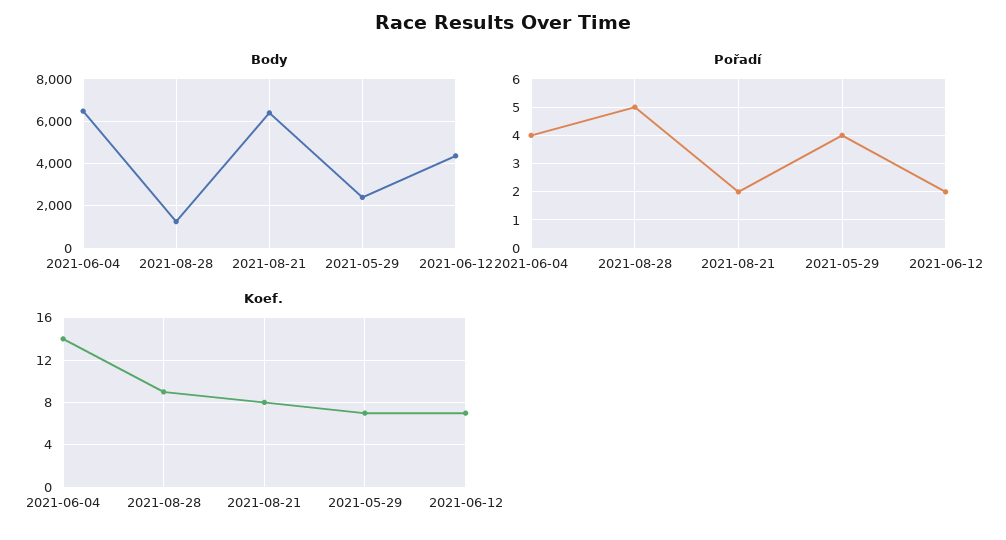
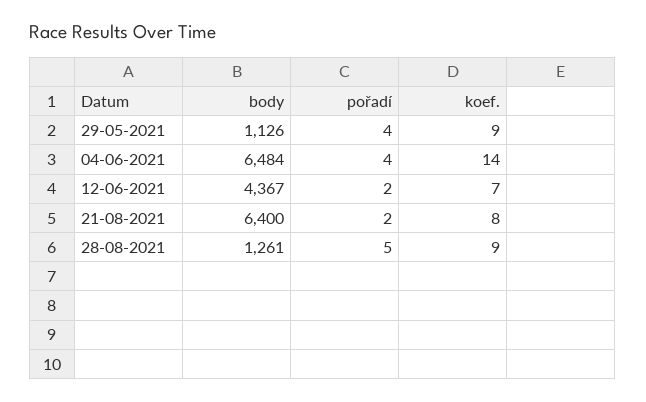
Body, 2021-05-29: 2500 -> 1126
Koef., 2021-05-29: 7 -> 9

